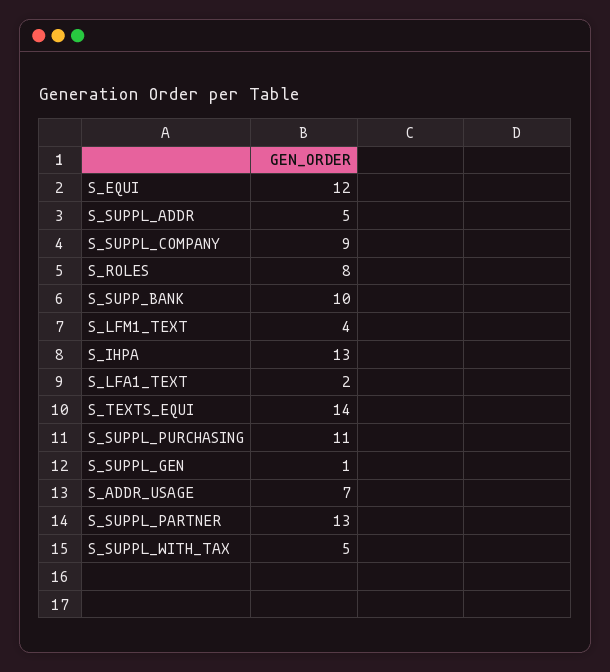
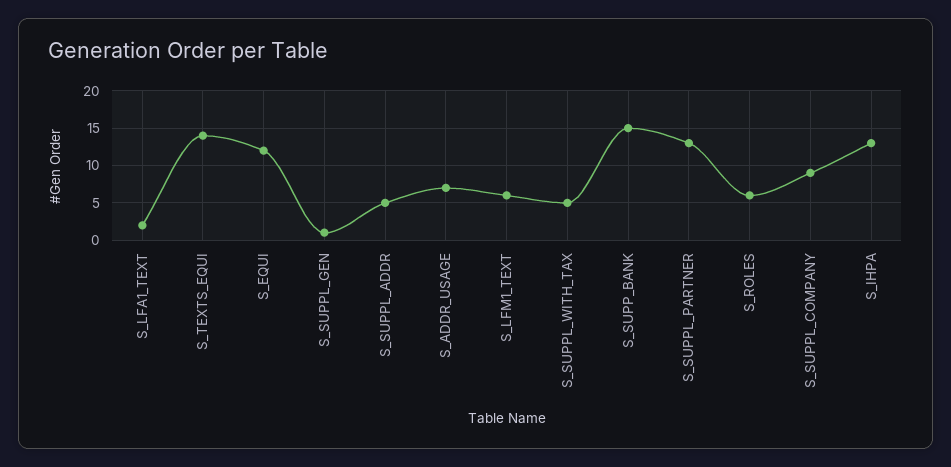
S_ROLES: 8 -> 6
S_SUPP_BANK: 10 -> 15
S_LFM1_TEXT: 4 -> 6
S_SUPPL_PURCHASING: 11 -> none

